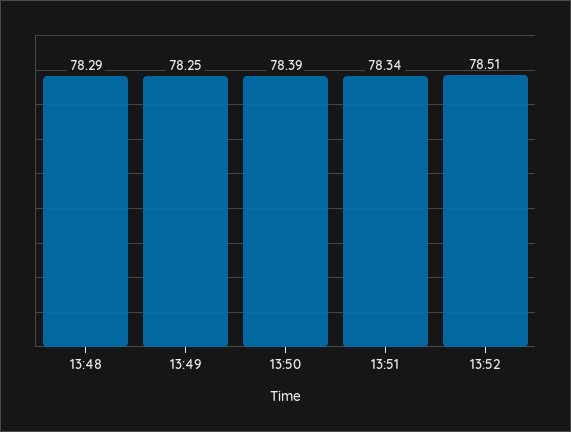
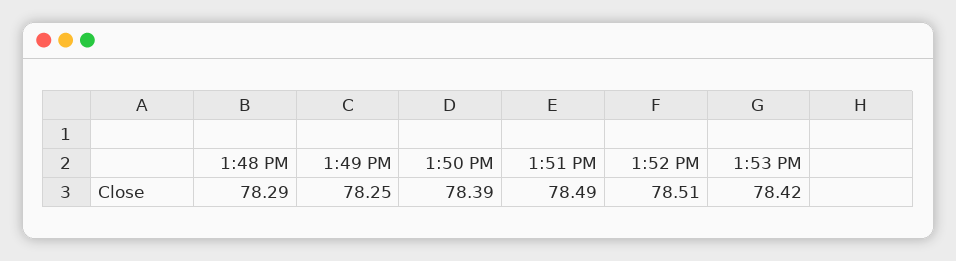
13:51: 78.34 -> 78.49
1:53 PM: none -> 78.42

